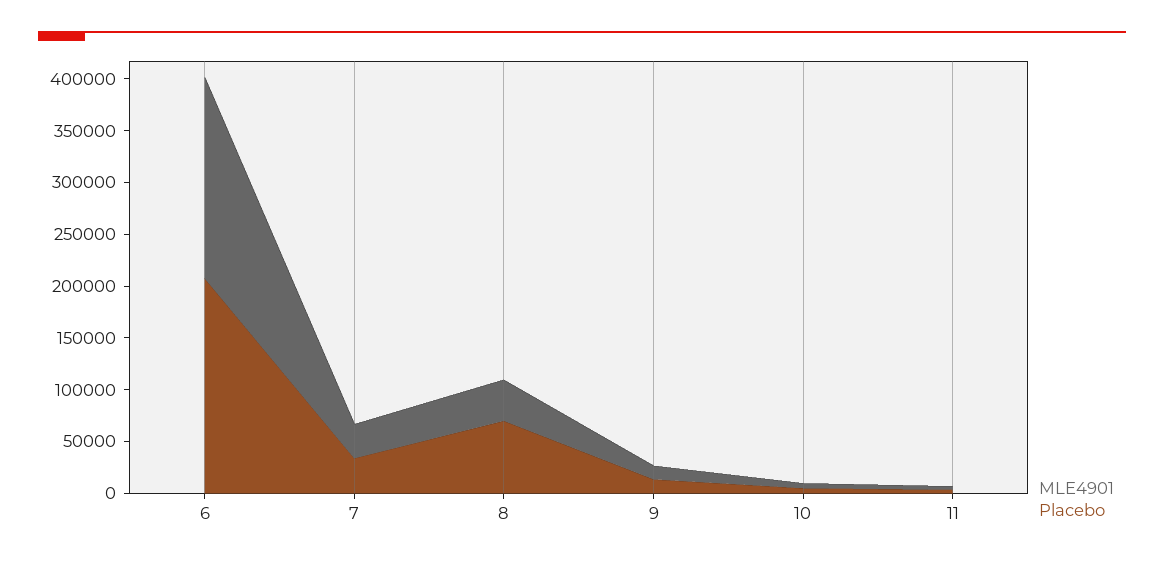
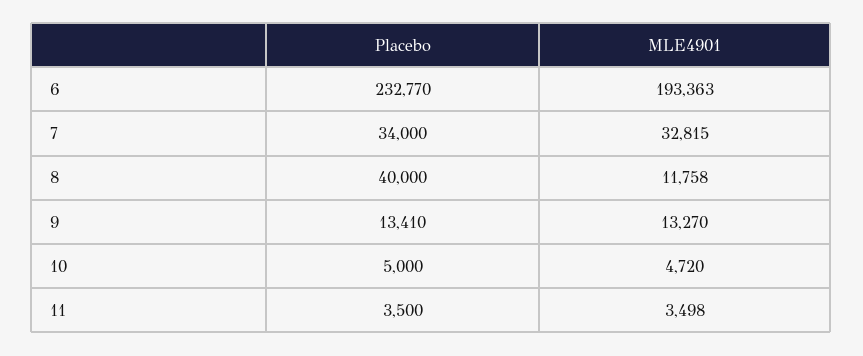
Placebo, 6: 210000 -> 232770
MLE4901, 8: 40000 -> 11758
Placebo, 8: 70000 -> 40000

